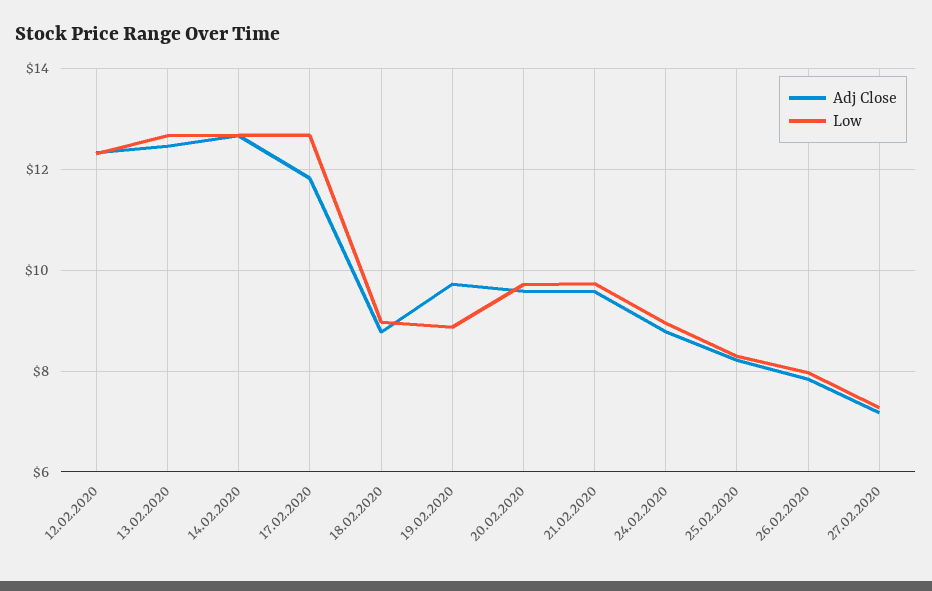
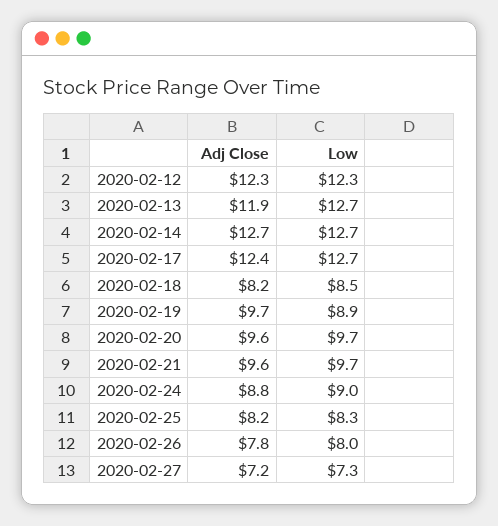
Adj Close, 13.02.2020: 12.4 -> 11.9
Adj Close, 17.02.2020: 11.8 -> 12.4
Adj Close, 18.02.2020: 8.8 -> 8.2
Low, 18.02.2020: 9 -> 8.5

